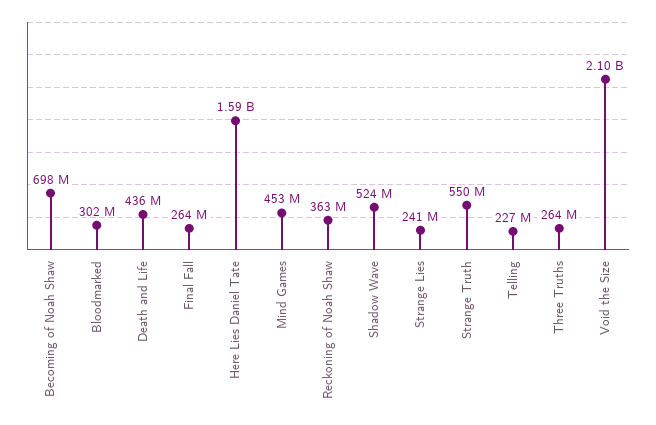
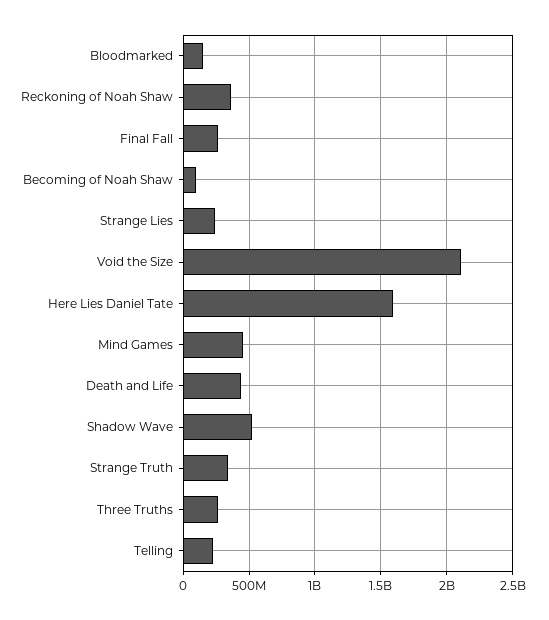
Becoming of Noah Shaw: 698000000 -> 100000000
Bloodmarked: 302000000 -> 150000000
Strange Truth: 550000000 -> 350000000

